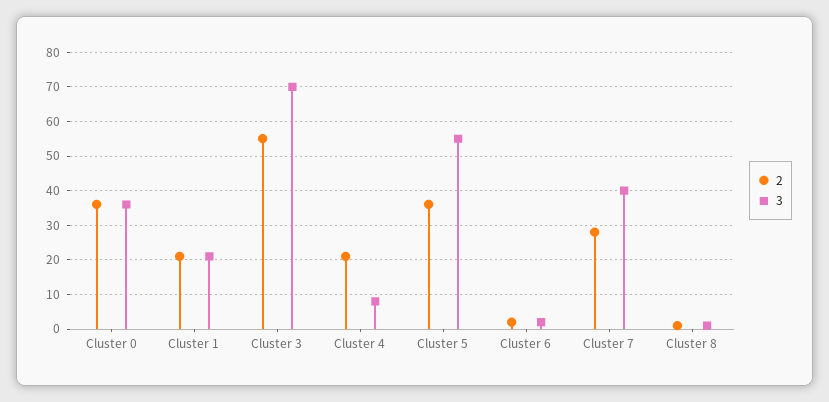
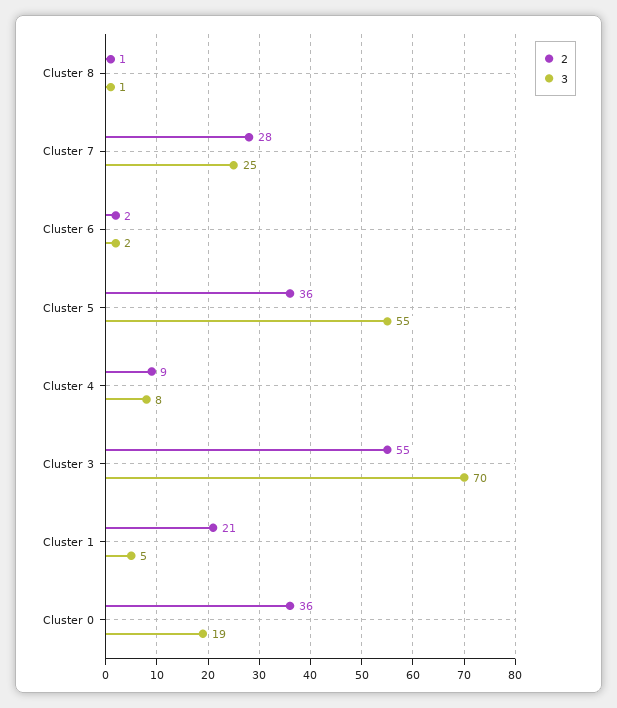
3, Cluster 0: 35 -> 19
3, Cluster 1: 20 -> 5
2, Cluster 4: 20 -> 9
3, Cluster 7: 40 -> 25

